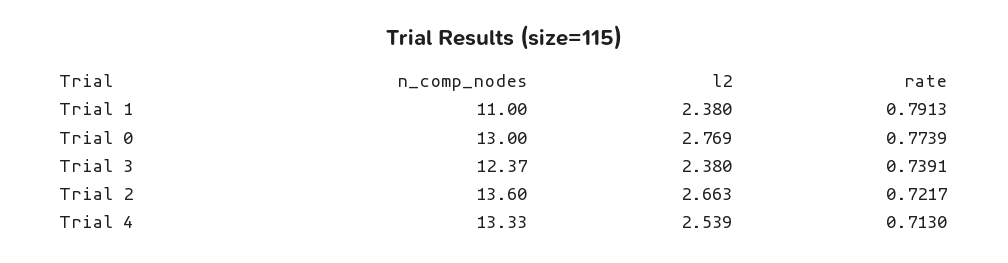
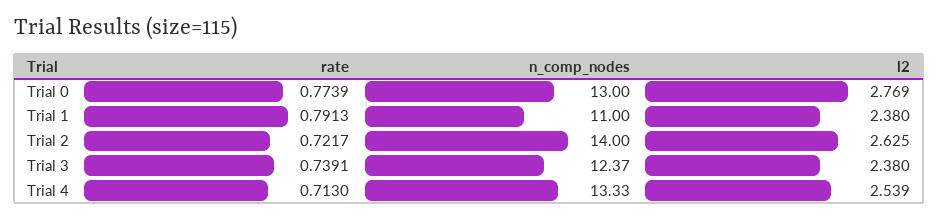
n_comp_nodes, Trial 2: 13.6 -> 14
l2, Trial 2: 2.663 -> 2.625

